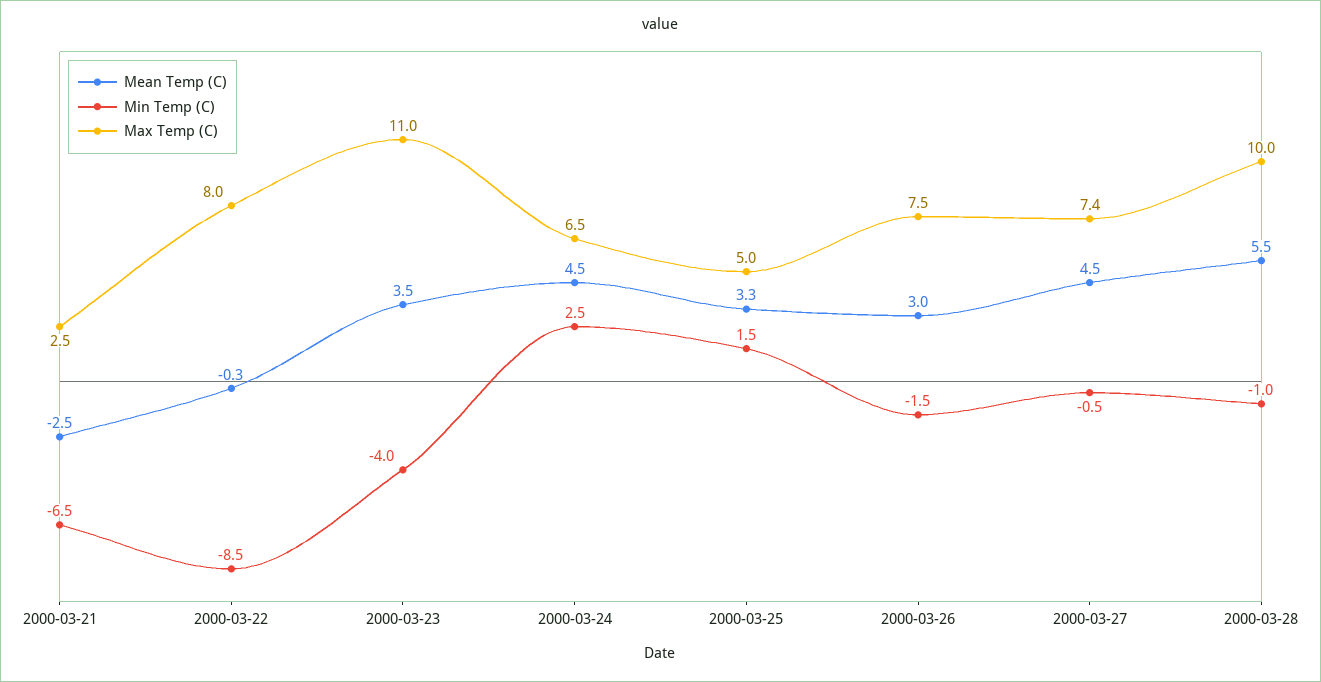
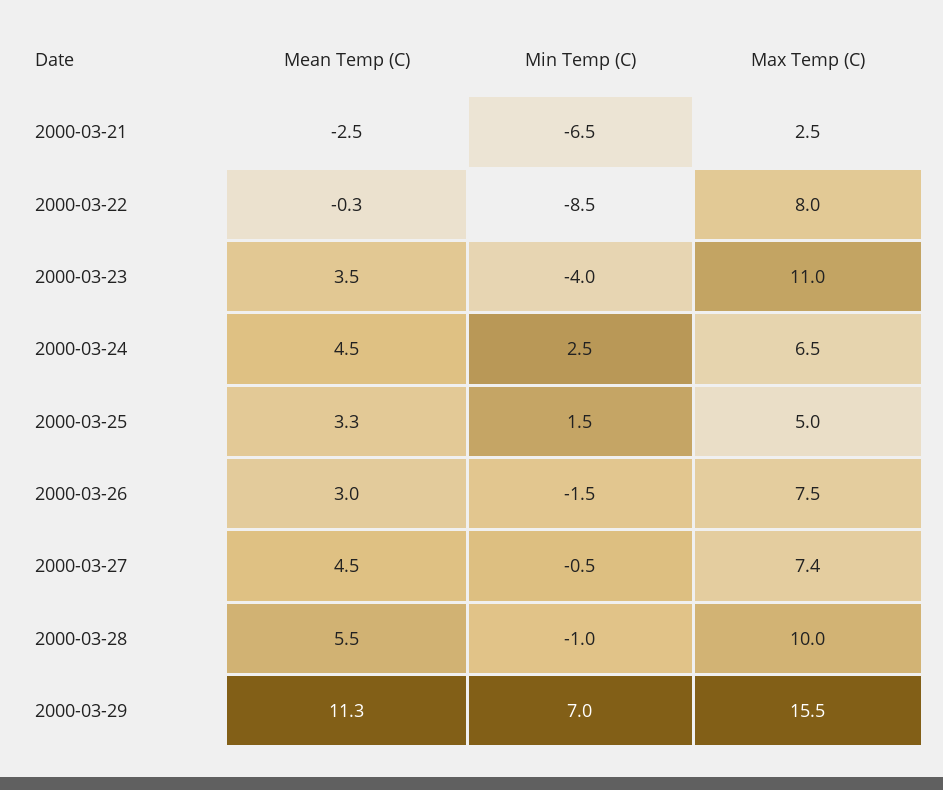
Mean Temp (C), 2000-03-29: none -> 11.3
Min Temp (C), 2000-03-29: none -> 7
Max Temp (C), 2000-03-29: none -> 15.5

